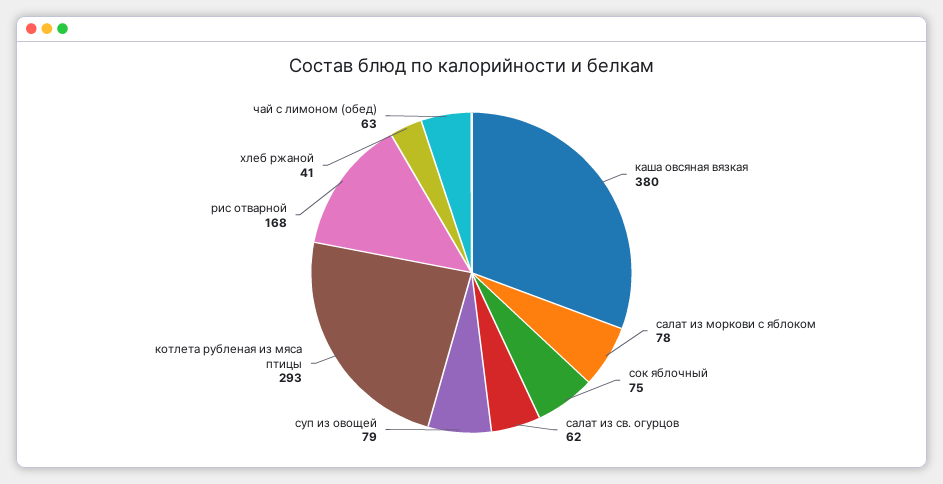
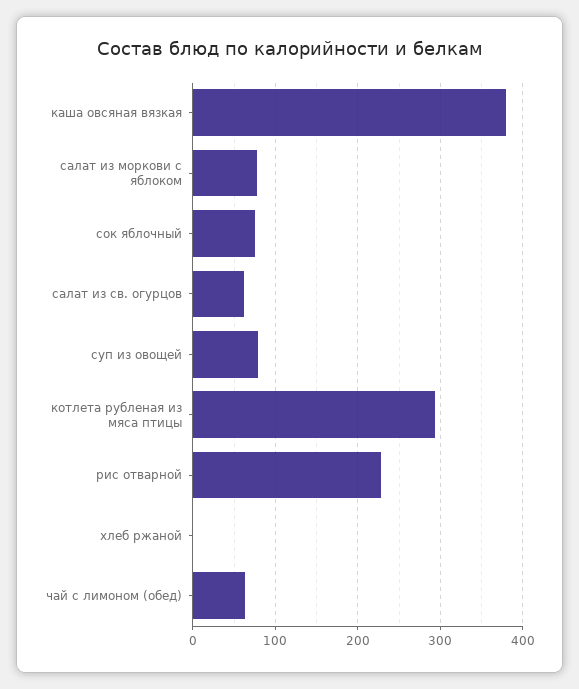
рис отварной: 168 -> 230
хлеб ржаной: 41 -> 0

